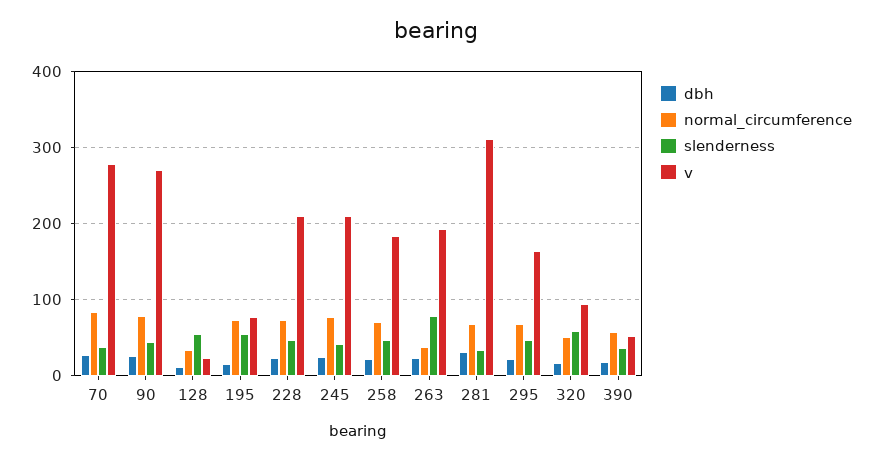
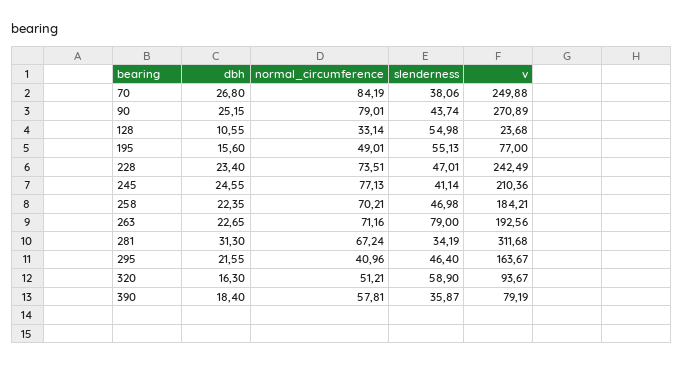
v, 70: 280 -> 249.88
normal_circumference, 195: 70 -> 49.01
v, 228: 210 -> 242.49
normal_circumference, 263: 40 -> 71.16
normal_circumference, 295: 70 -> 40.96
v, 390: 50 -> 79.19

